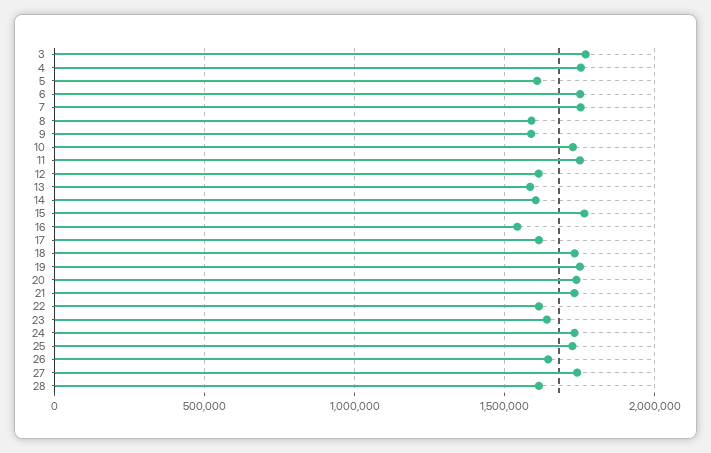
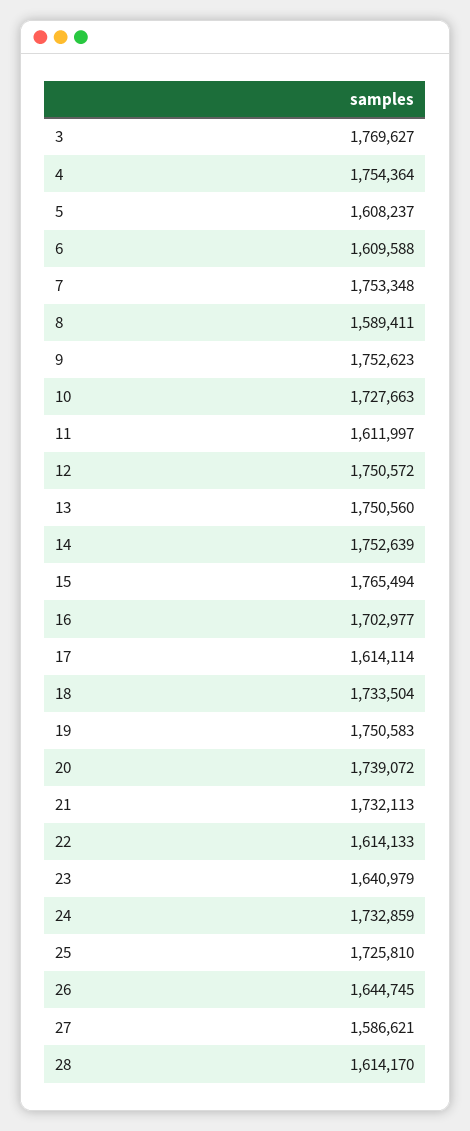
6: 1750000 -> 1609588
9: 1600000 -> 1752623
11: 1750000 -> 1611997
12: 1600000 -> 1750572
13: 1600000 -> 1750560
14: 1600000 -> 1752639
16: 1550000 -> 1702977
27: 1750000 -> 1586621

